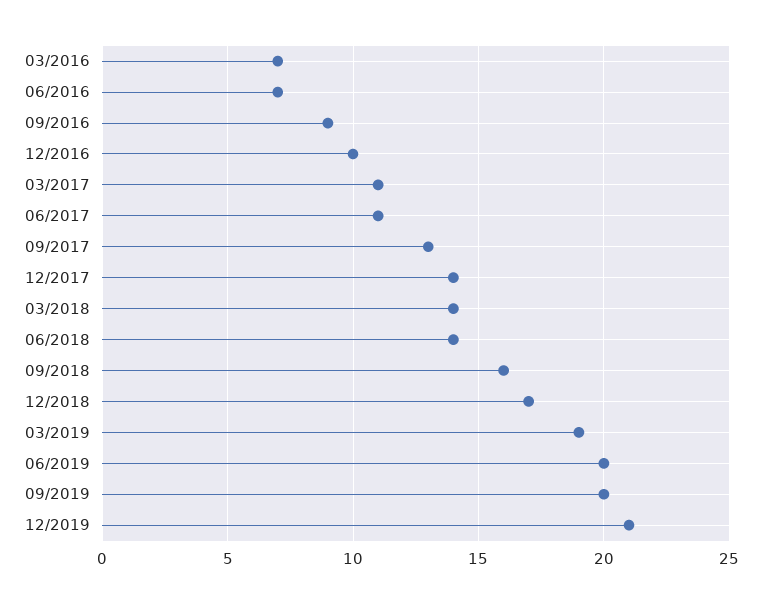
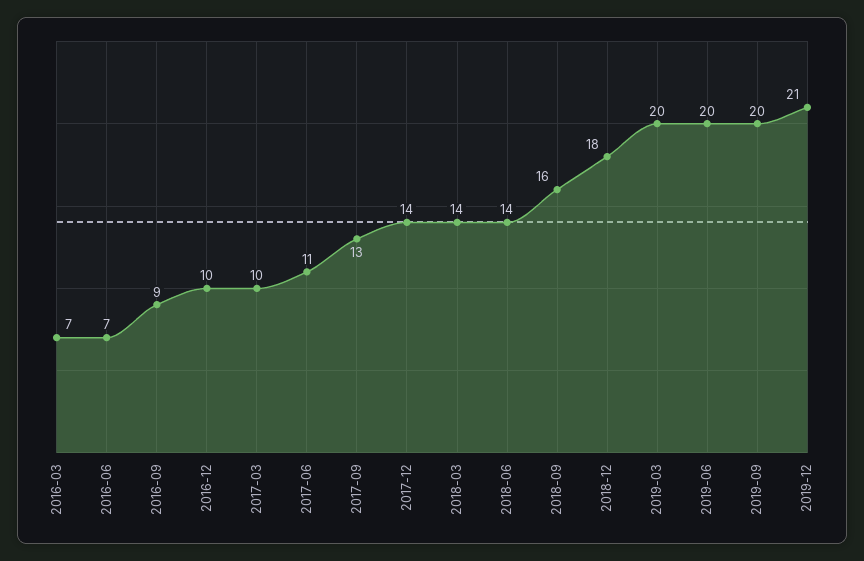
03/2017: 11 -> 10
12/2018: 17 -> 18
03/2019: 19 -> 20

